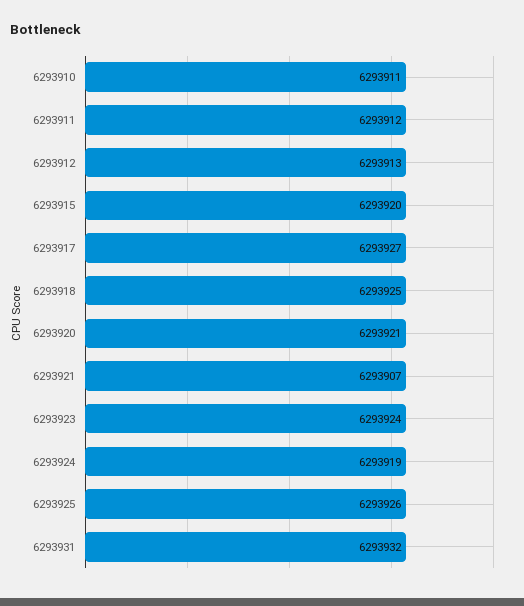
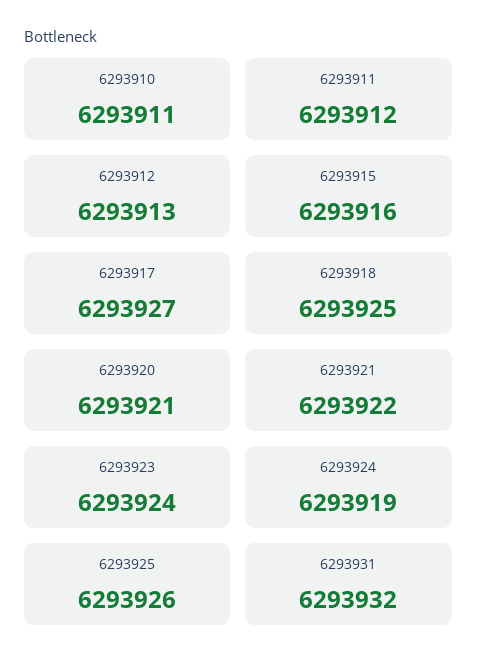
6293915: 6293920 -> 6293916
6293921: 6293907 -> 6293922

